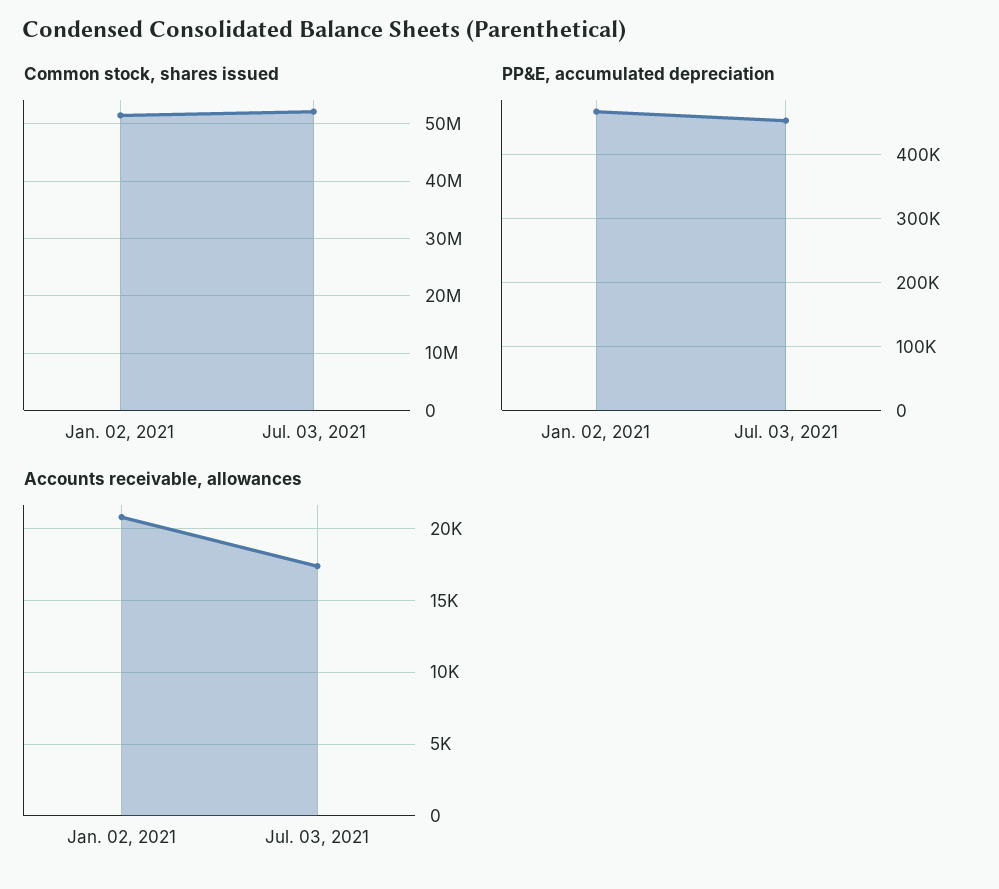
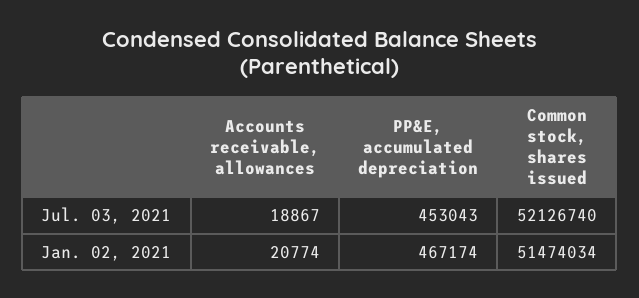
Accounts receivable, allowances, Jul. 03, 2021: 17500 -> 18867

